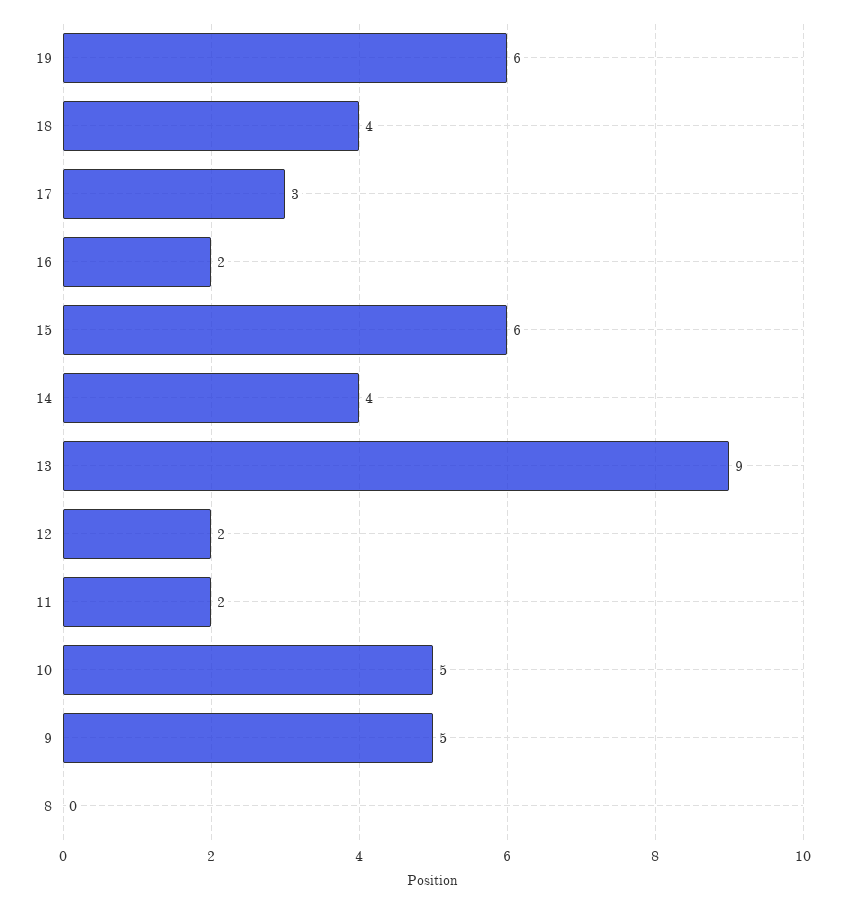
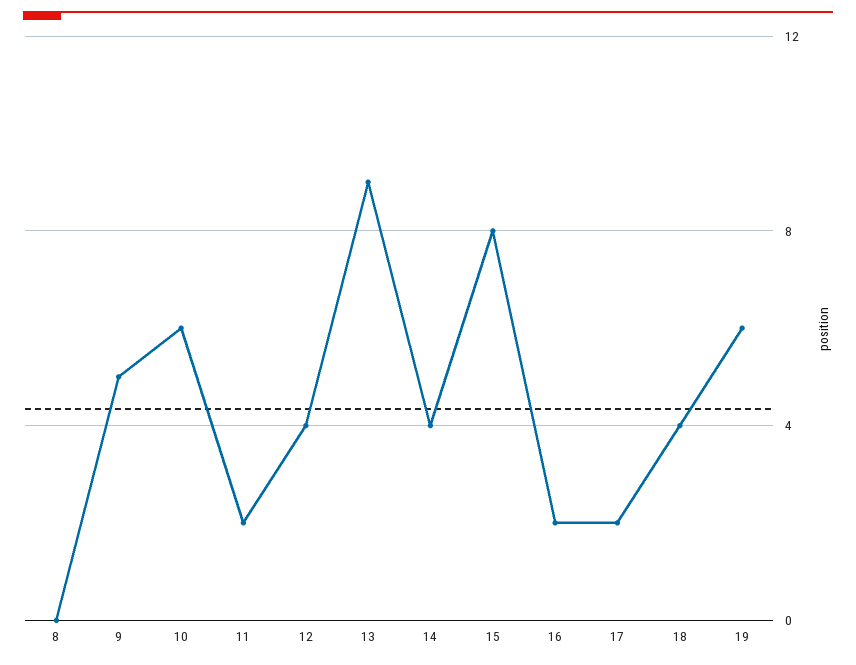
17: 3 -> 2
15: 6 -> 8
12: 2 -> 4
10: 5 -> 6

